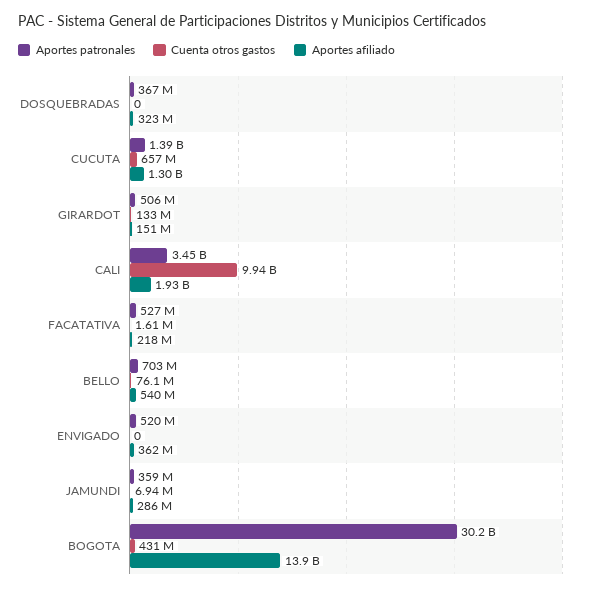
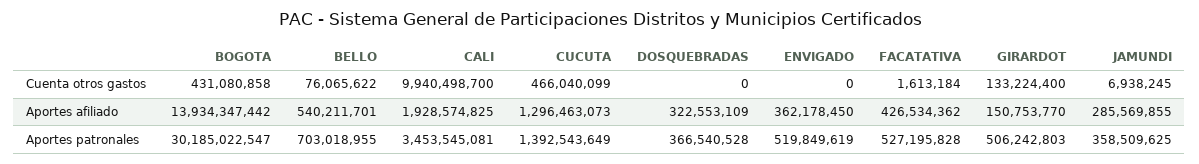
Cuenta otros gastos, CUCUTA: 657000000 -> 466040099
Aportes afiliado, FACATATIVA: 218000000 -> 426534362

